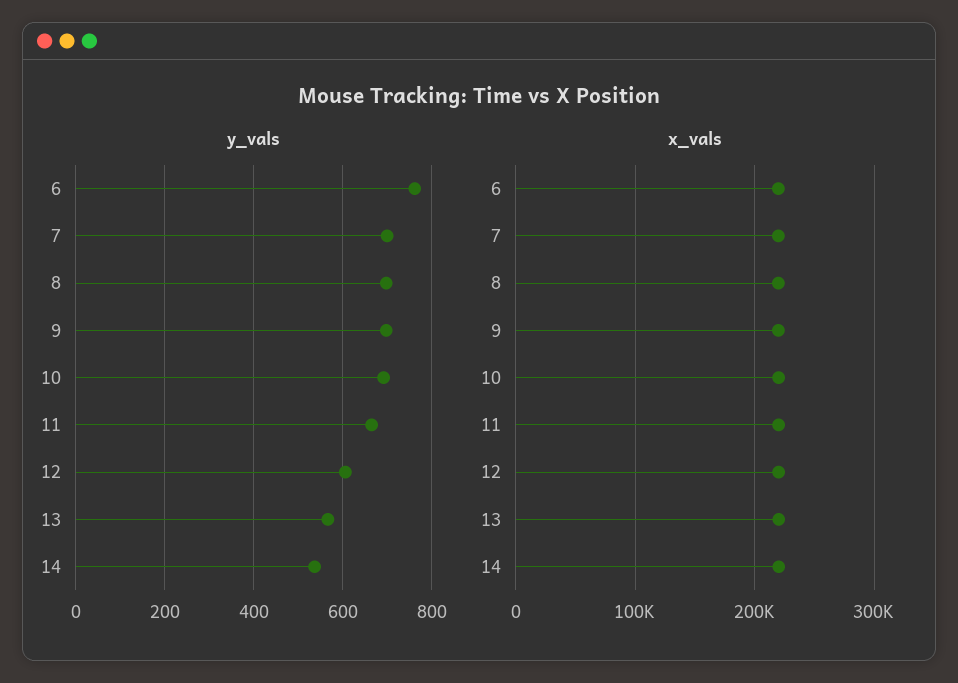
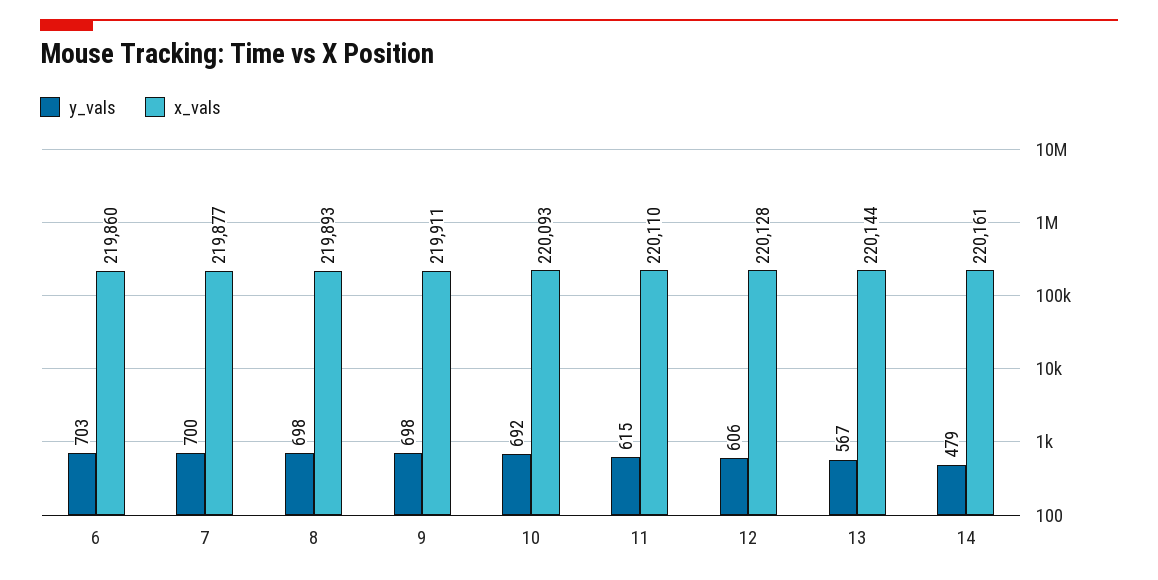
y_vals, 6: 760 -> 703
y_vals, 11: 660 -> 615
y_vals, 14: 540 -> 479

